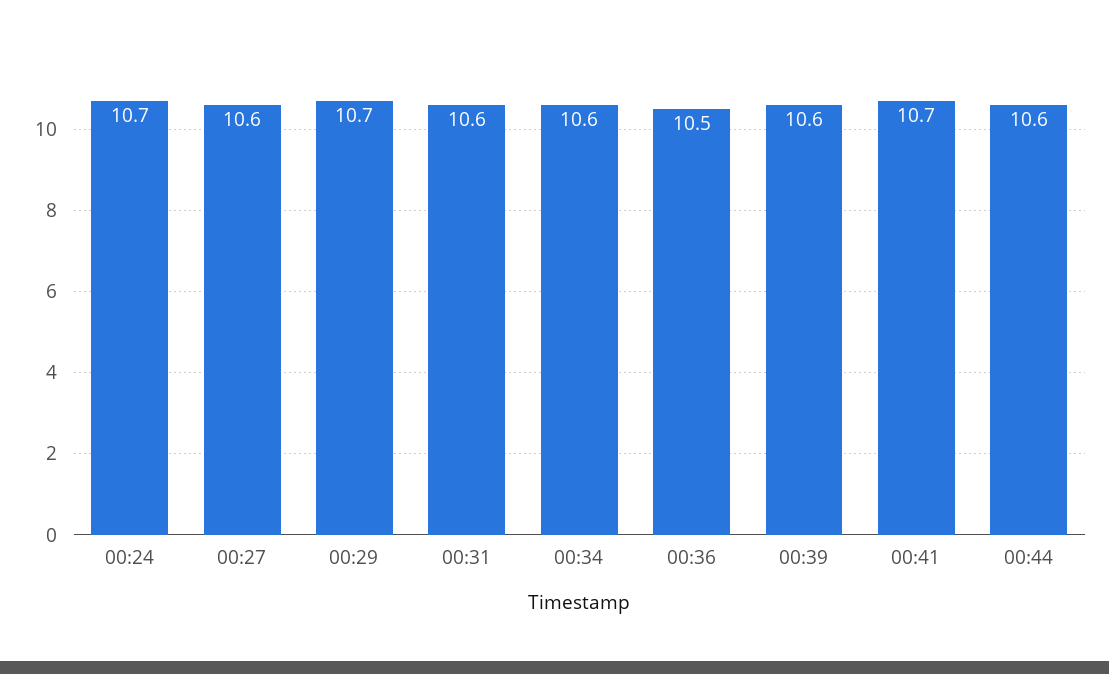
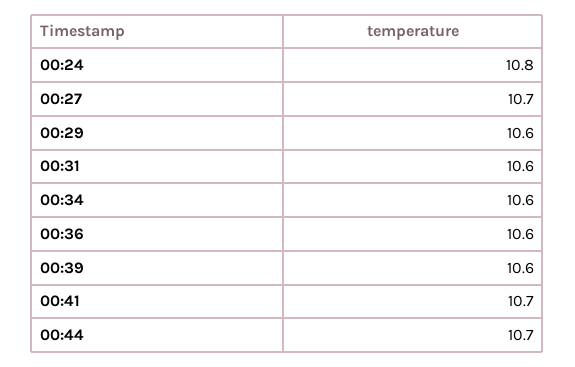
00:24: 10.7 -> 10.8
00:27: 10.6 -> 10.7
00:29: 10.7 -> 10.6
00:36: 10.5 -> 10.6
00:44: 10.6 -> 10.7

